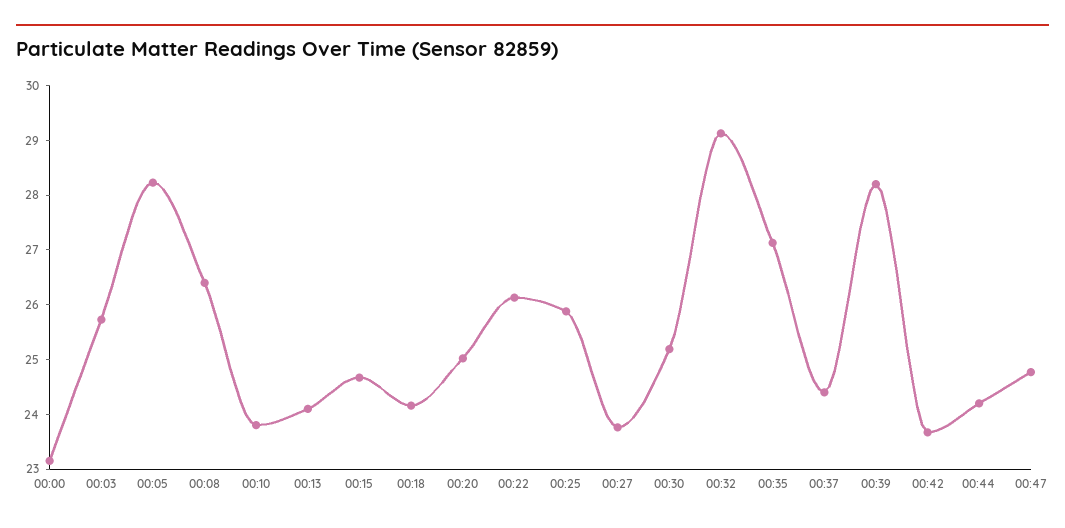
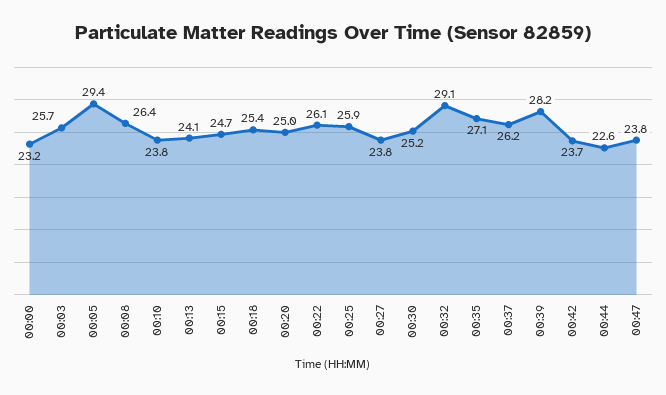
00:05: 28.2 -> 29.4
00:18: 24.2 -> 25.4
00:37: 24.4 -> 26.2
00:44: 24.2 -> 22.6
00:47: 24.8 -> 23.8

